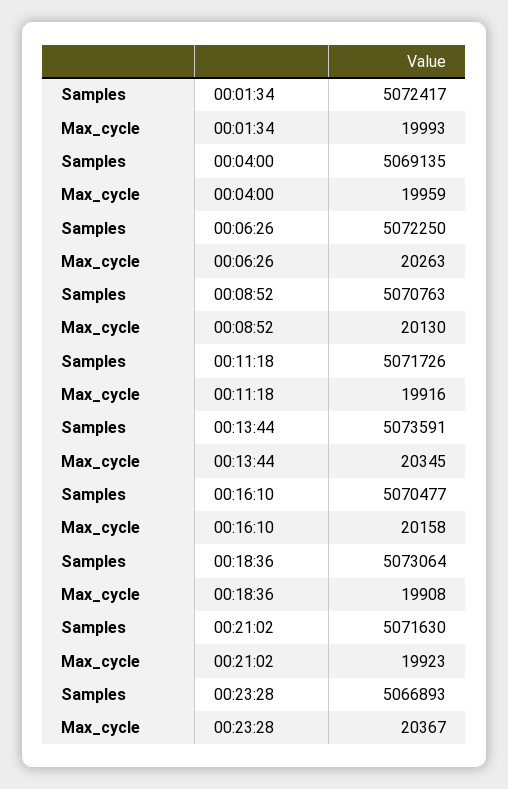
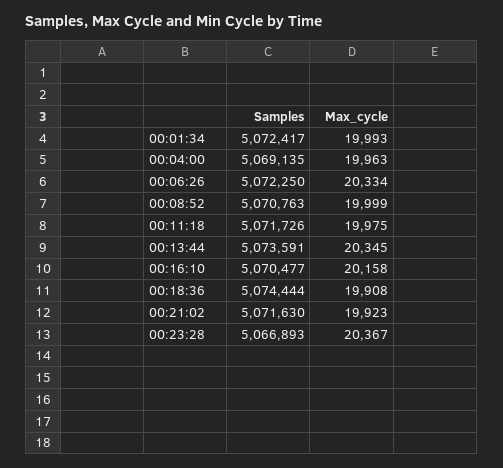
Max_cycle, 00:04:00: 19959 -> 19963
Max_cycle, 00:06:26: 20263 -> 20334
Max_cycle, 00:08:52: 20130 -> 19999
Max_cycle, 00:11:18: 19916 -> 19975
Samples, 00:18:36: 5073064 -> 5074444

